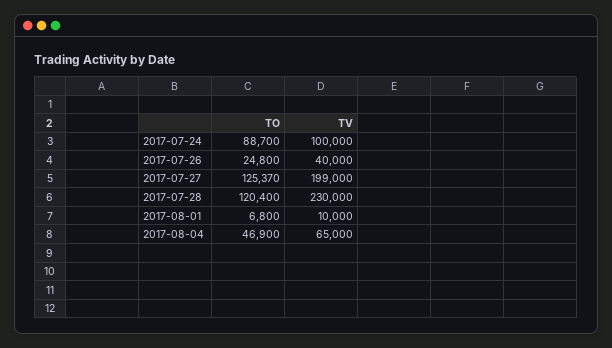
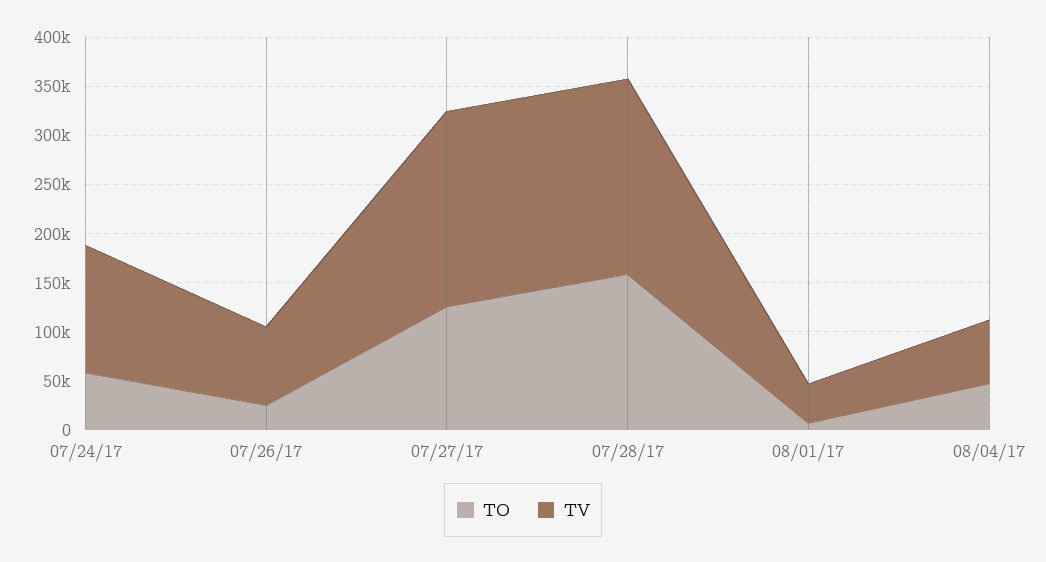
TO, 2017-07-24: 88700 -> 60000
TV, 2017-07-24: 100000 -> 130000
TV, 2017-07-26: 40000 -> 80000
TO, 2017-07-28: 120400 -> 160000
TV, 2017-07-28: 230000 -> 200000
TV, 2017-08-01: 10000 -> 40000

